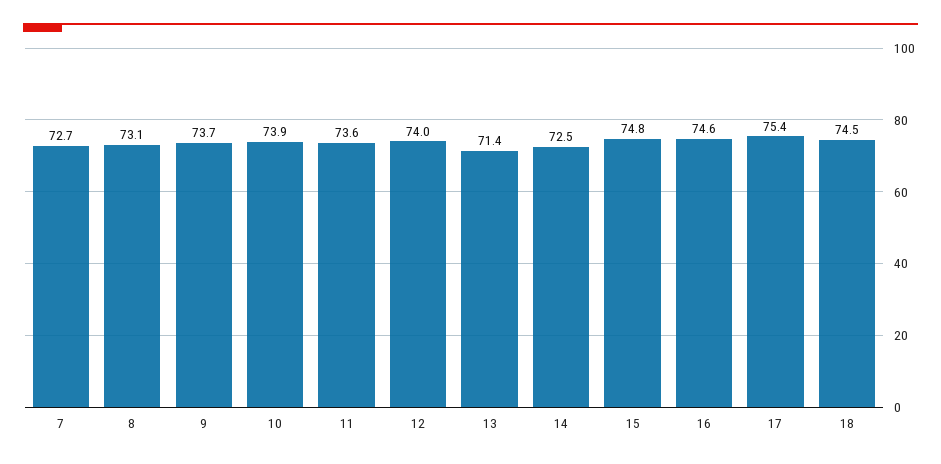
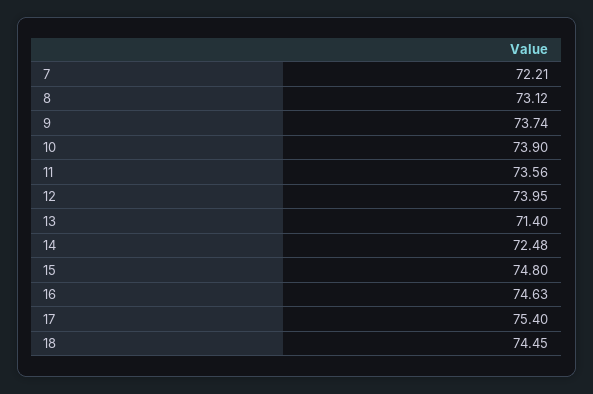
7: 72.7 -> 72.21

